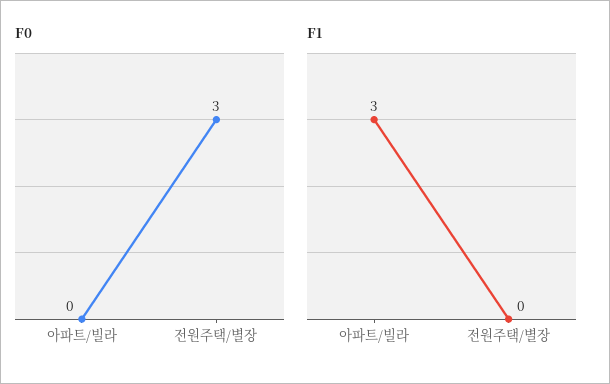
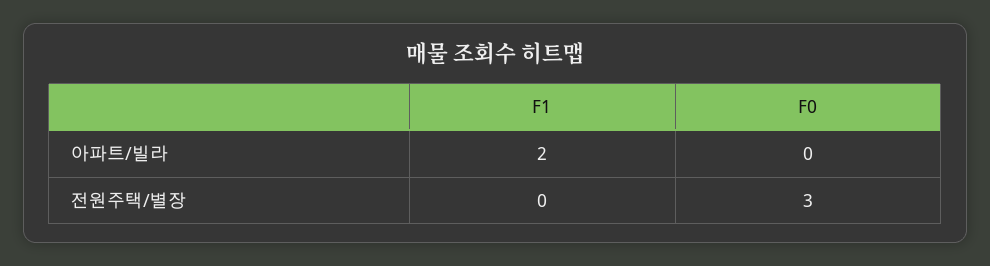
F1, 아파트/빌라: 3 -> 2

